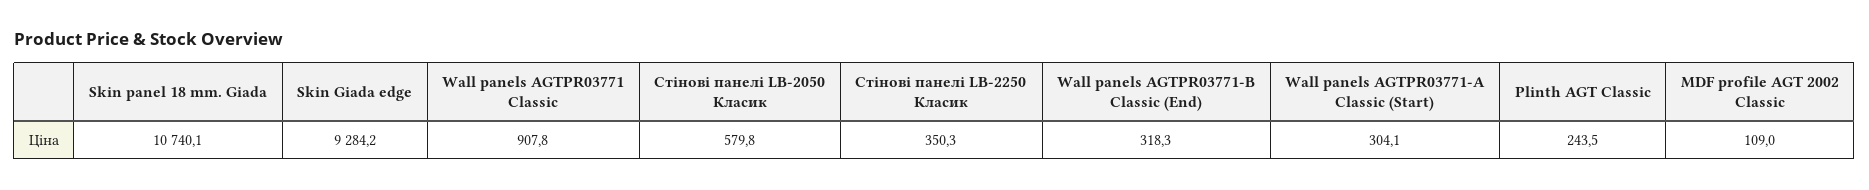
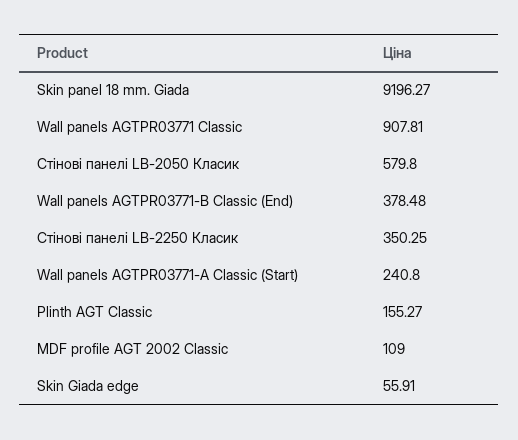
Skin panel 18 mm. Giada: 10740.1 -> 9196.27
Skin Giada edge: 9284.2 -> 55.91
Wall panels AGTPR03771-B Classic (End): 318.3 -> 378.48
Wall panels AGTPR03771-А Classic (Start): 304.1 -> 240.8
Plinth AGT Classic: 243.5 -> 155.27

